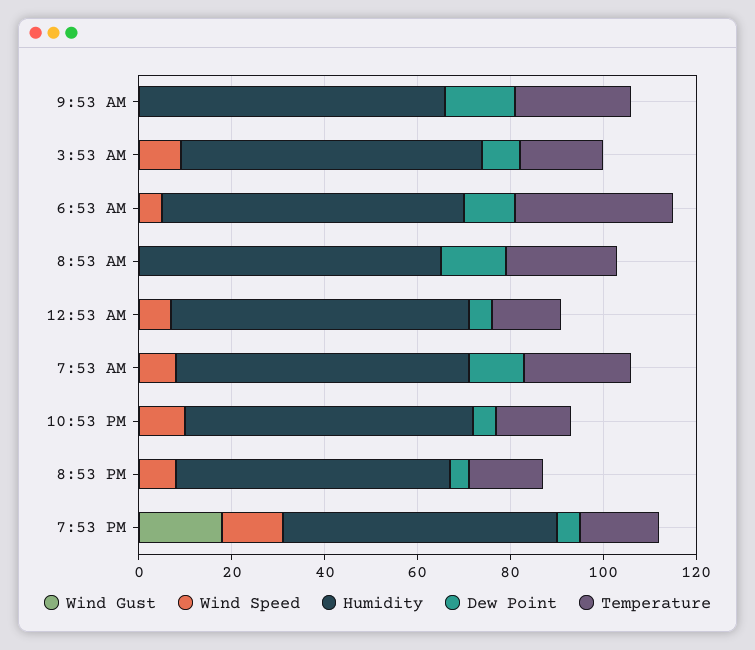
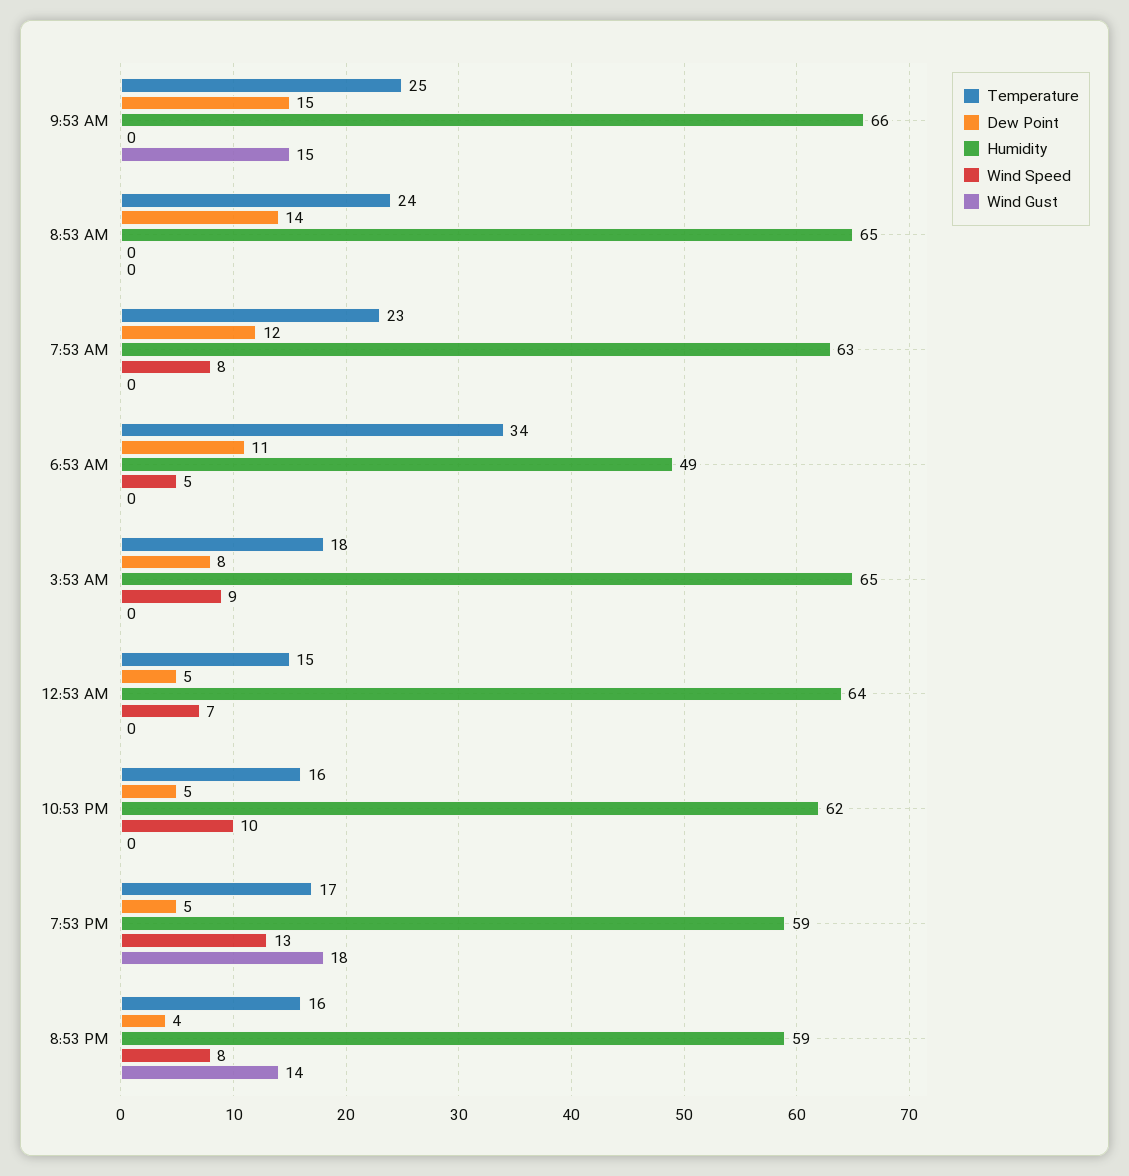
Wind Gust, 9:53 AM: 0 -> 15
Humidity, 6:53 AM: 65 -> 49
Wind Gust, 8:53 PM: 0 -> 14

